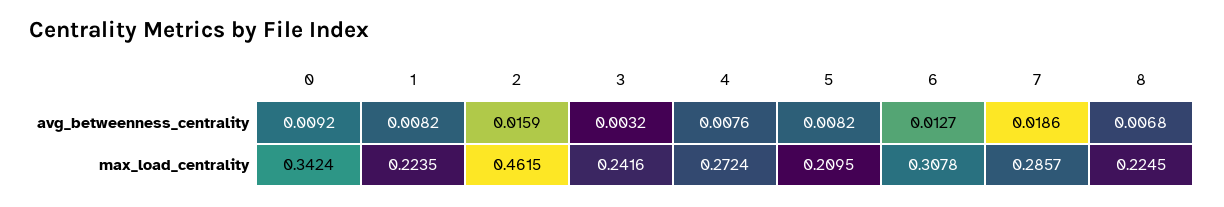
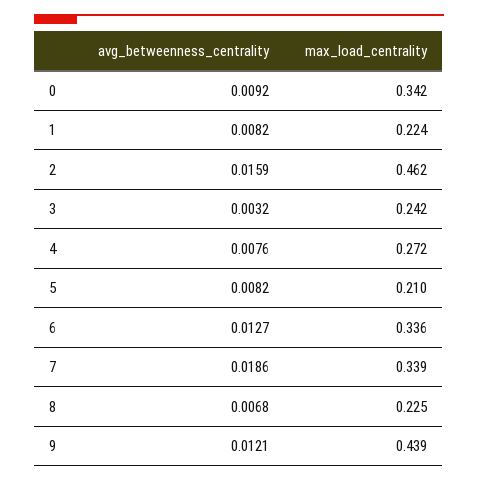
6, max_load_centrality: 0.3078 -> 0.336
7, max_load_centrality: 0.2857 -> 0.339
9, avg_betweenness_centrality: none -> 0.0121
9, max_load_centrality: none -> 0.439

